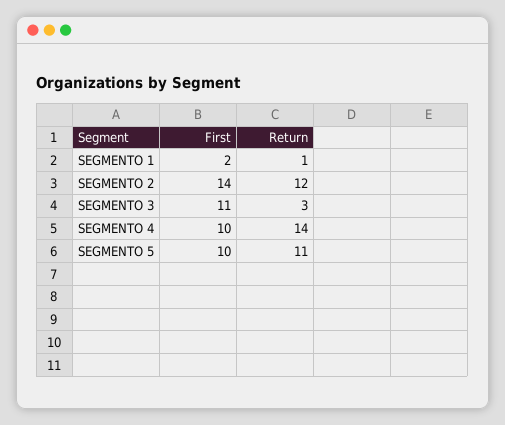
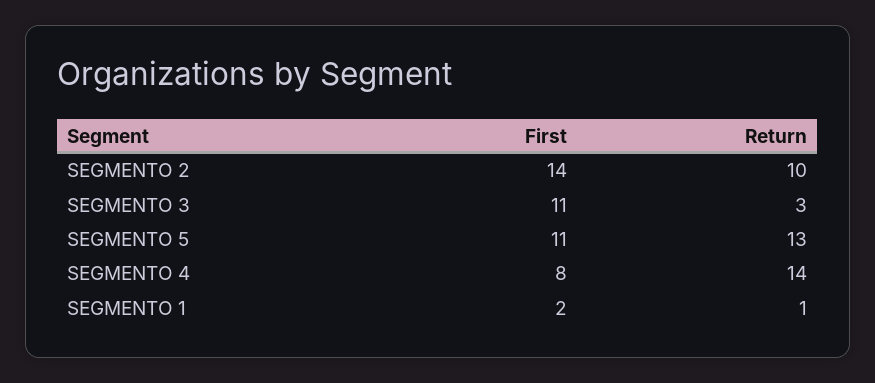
Return, SEGMENTO 2: 12 -> 10
First, SEGMENTO 4: 10 -> 8
First, SEGMENTO 5: 10 -> 11
Return, SEGMENTO 5: 11 -> 13

